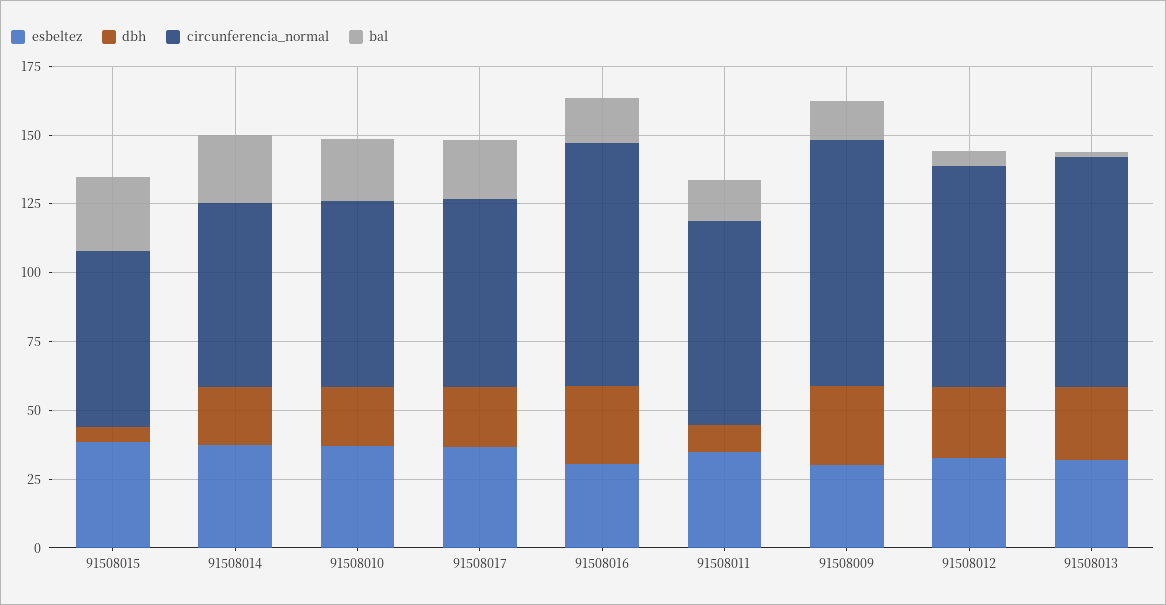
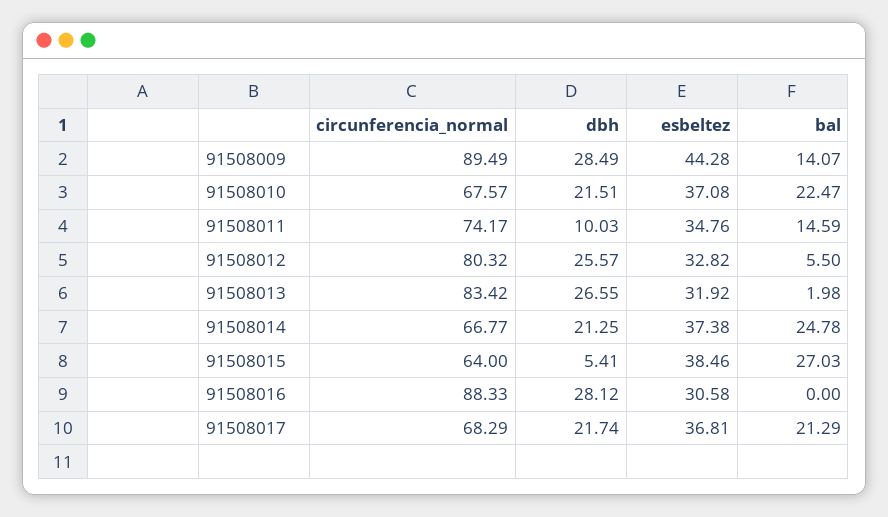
bal, 91508016: 15 -> 0
esbeltez, 91508009: 30 -> 44.28

